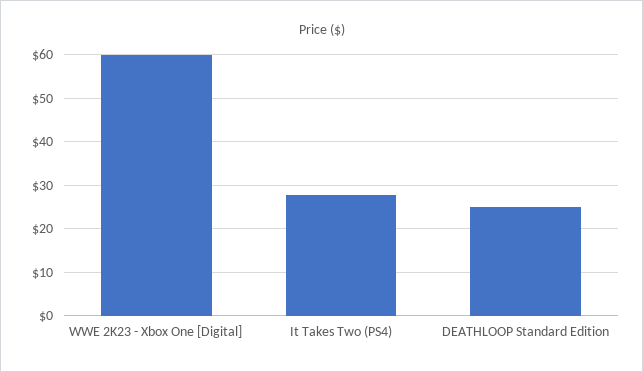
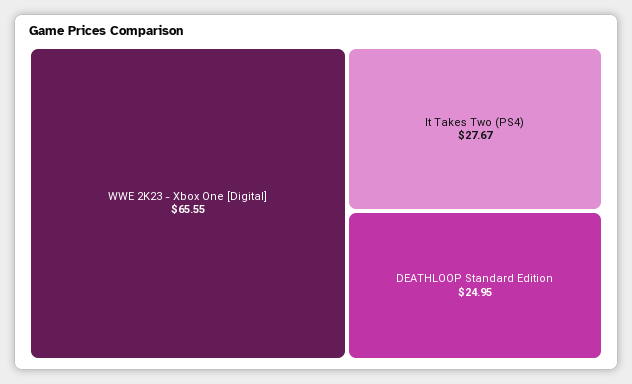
WWE 2K23 - Xbox One [Digital]: 60 -> 65.55

